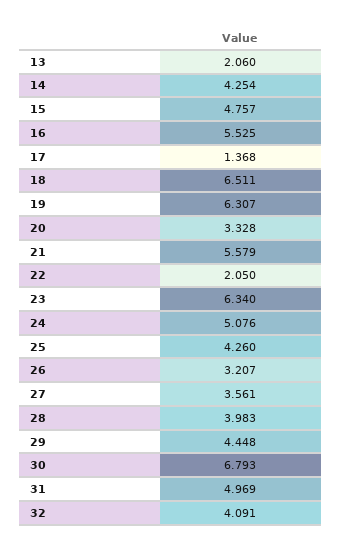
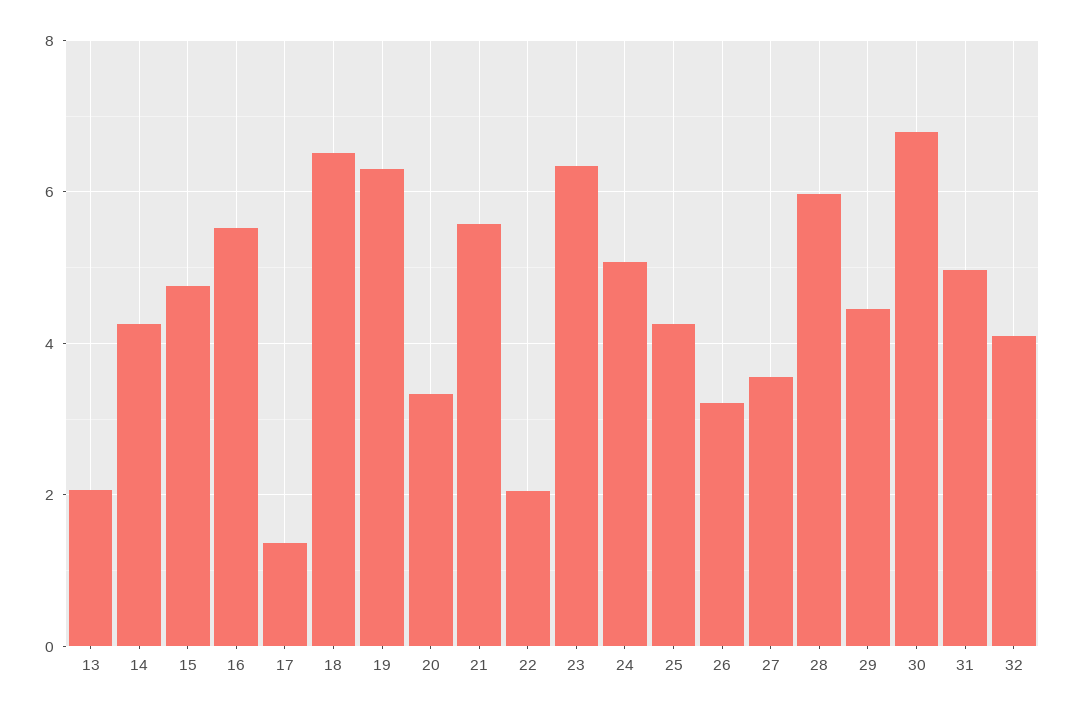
28: 3.983 -> 6

